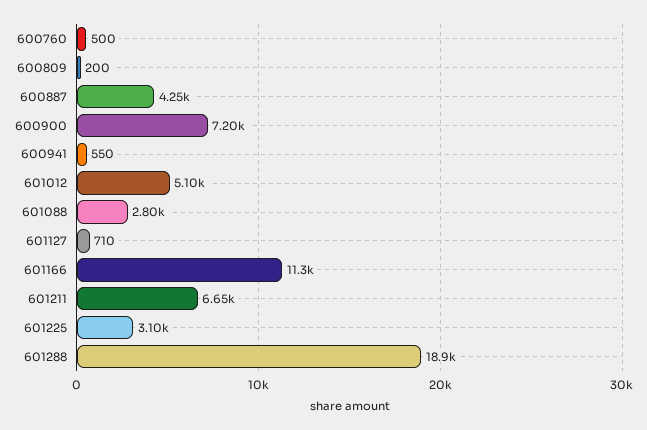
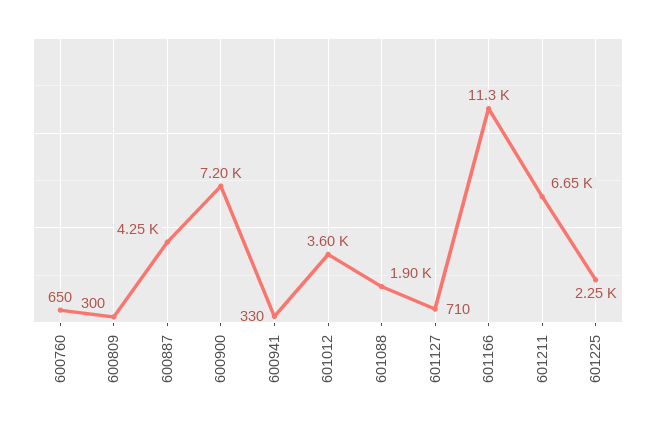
600760: 500 -> 650
600809: 200 -> 300
600941: 550 -> 330
601012: 5100 -> 3600
601088: 2800 -> 1900
601225: 3100 -> 2250
601288: 18900 -> none

